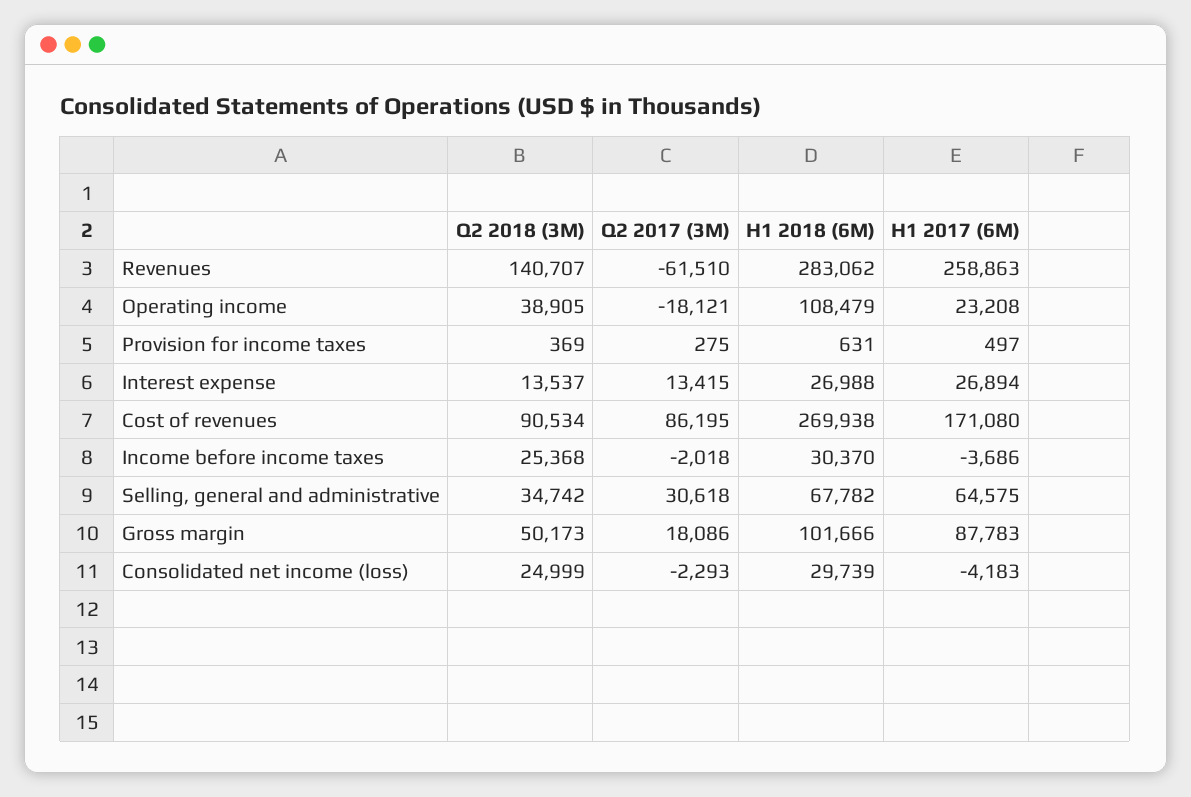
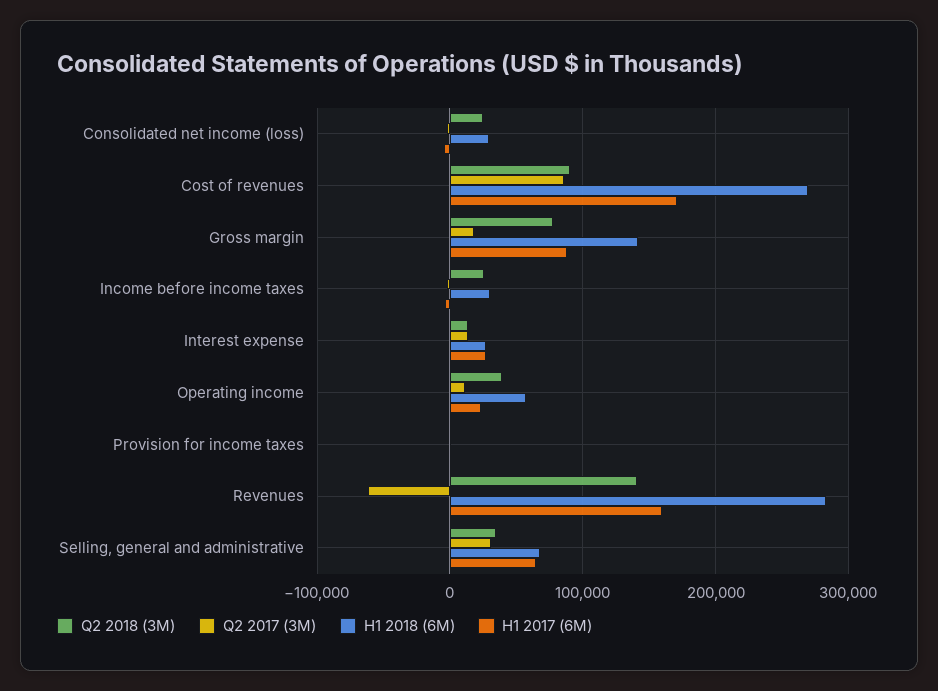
H1 2017 (6M), Revenues: 258863 -> 160000
Q2 2017 (3M), Operating income: -18121 -> 10000
H1 2018 (6M), Operating income: 108479 -> 60000
Q2 2018 (3M), Gross margin: 50173 -> 80000
H1 2018 (6M), Gross margin: 101666 -> 140000

